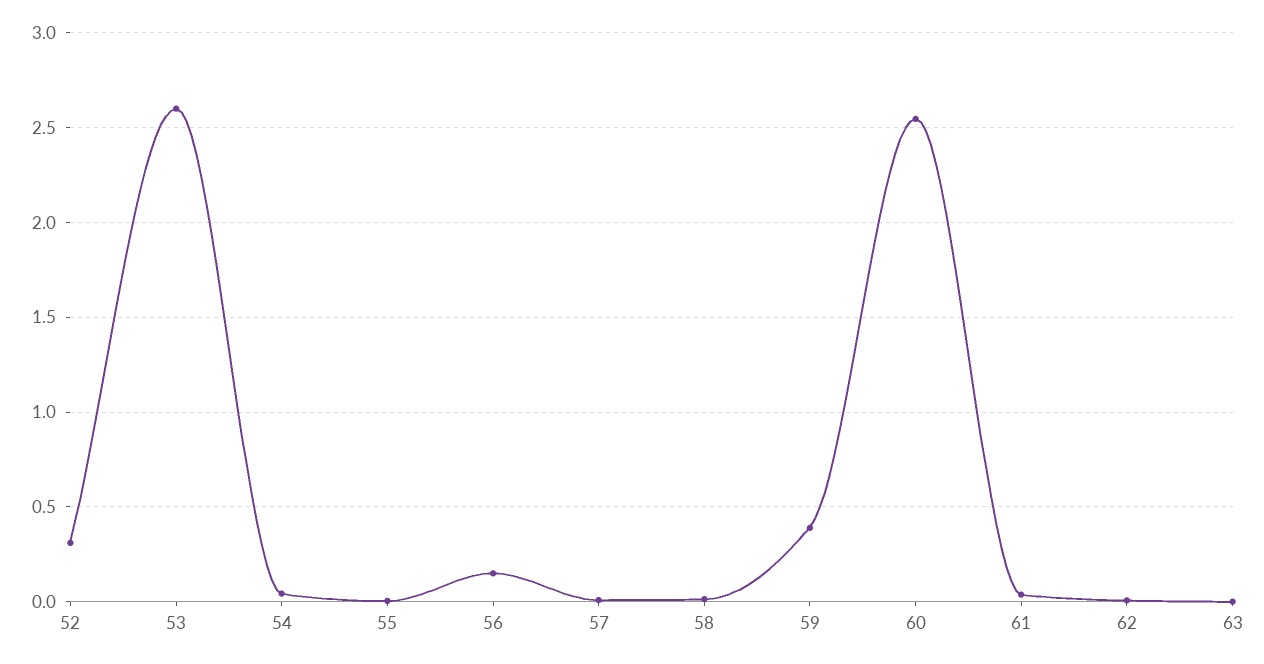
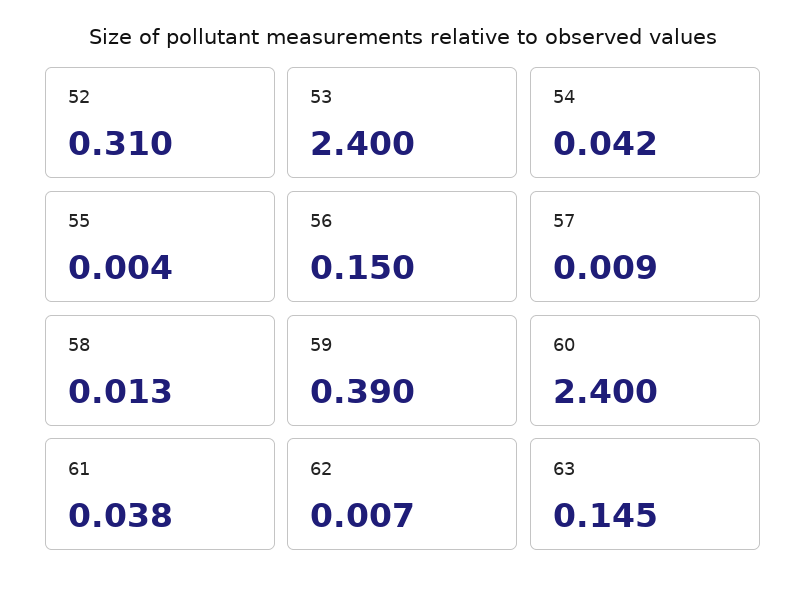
53: 2.6 -> 2.4
60: 2.55 -> 2.4
63: 0 -> 0.145

